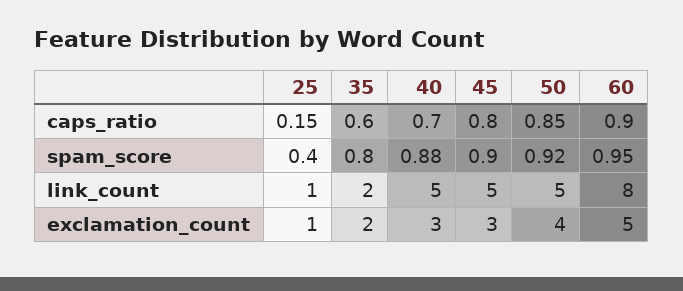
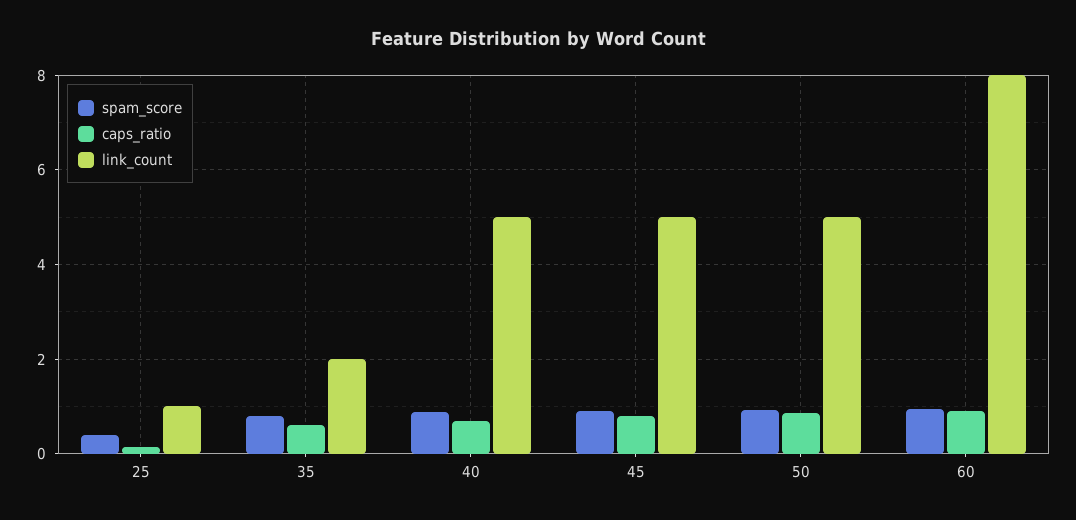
exclamation_count, 25: 1 -> none
exclamation_count, 35: 2 -> none
exclamation_count, 40: 3 -> none
exclamation_count, 45: 3 -> none
exclamation_count, 50: 4 -> none
exclamation_count, 60: 5 -> none

